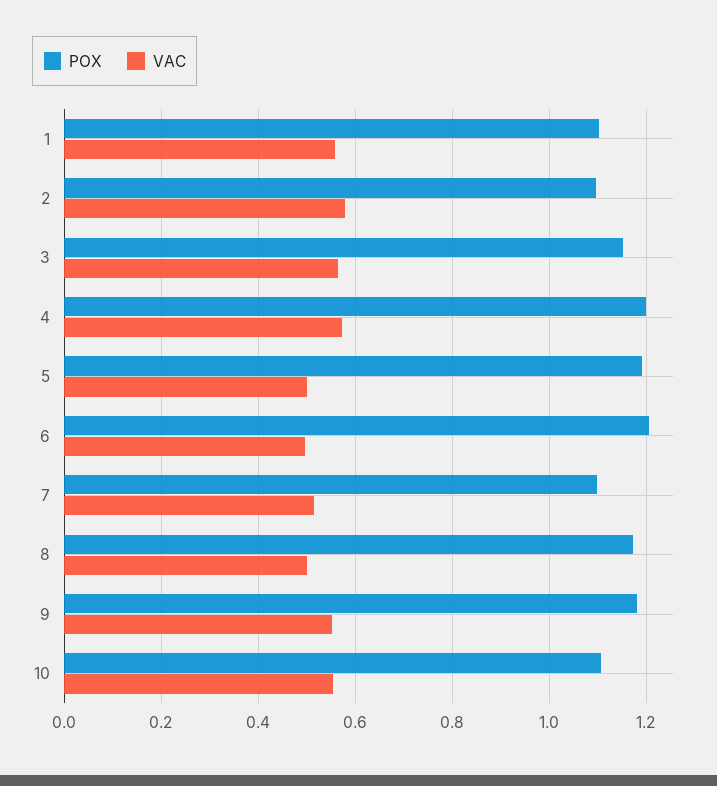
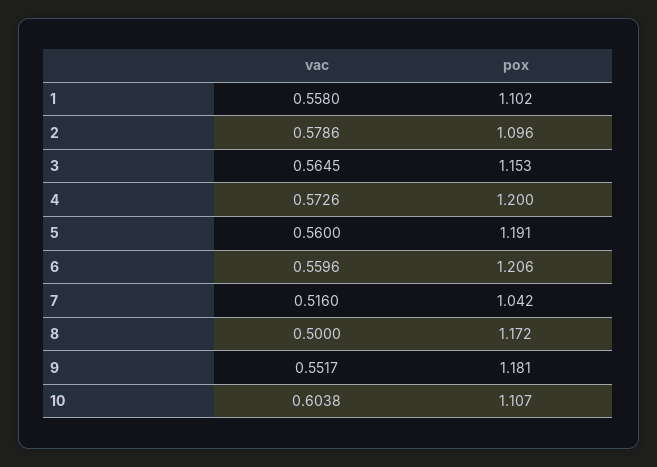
VAC, 5: 0.5 -> 0.56
VAC, 6: 0.5 -> 0.5596
POX, 7: 1.1 -> 1.042
VAC, 10: 0.56 -> 0.6038

